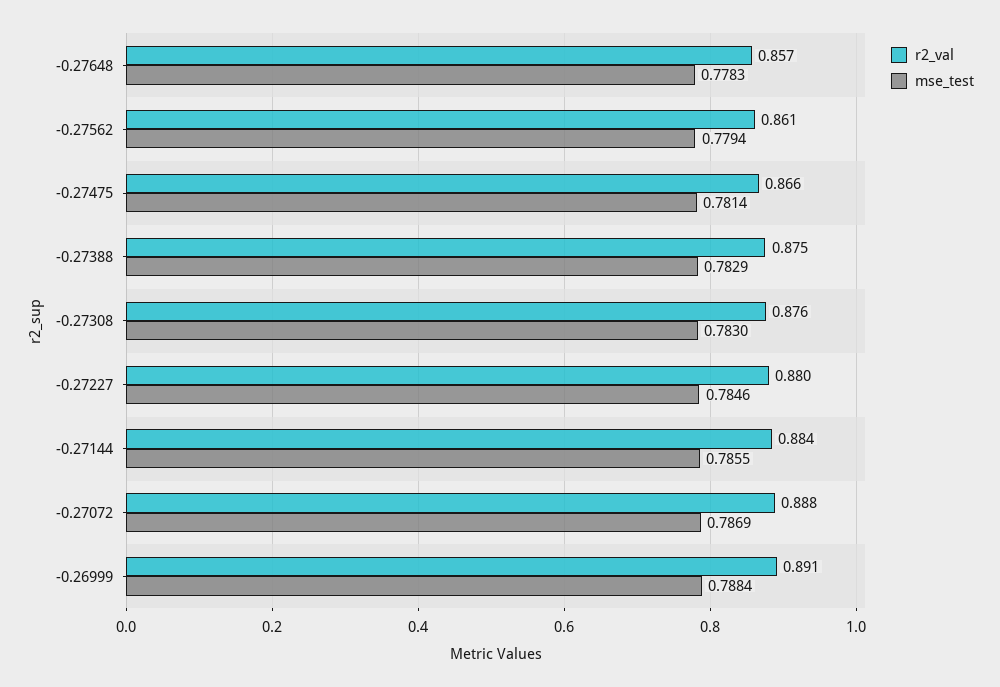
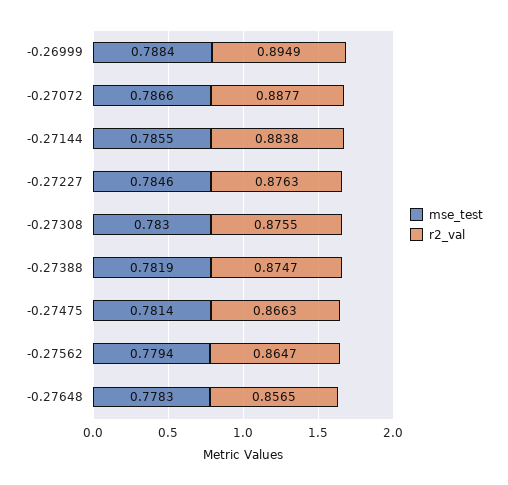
r2_val, -0.27562: 0.861 -> 0.8647
mse_test, -0.27388: 0.7829 -> 0.7819
r2_val, -0.27227: 0.88 -> 0.8763
mse_test, -0.27072: 0.7869 -> 0.7866
r2_val, -0.26999: 0.891 -> 0.8949

